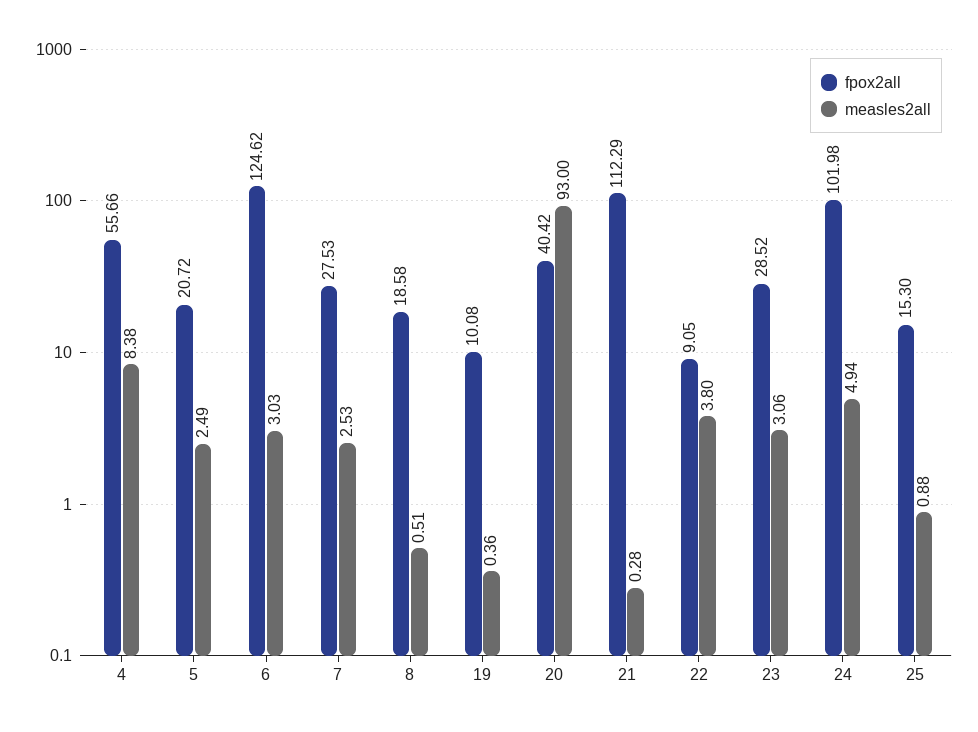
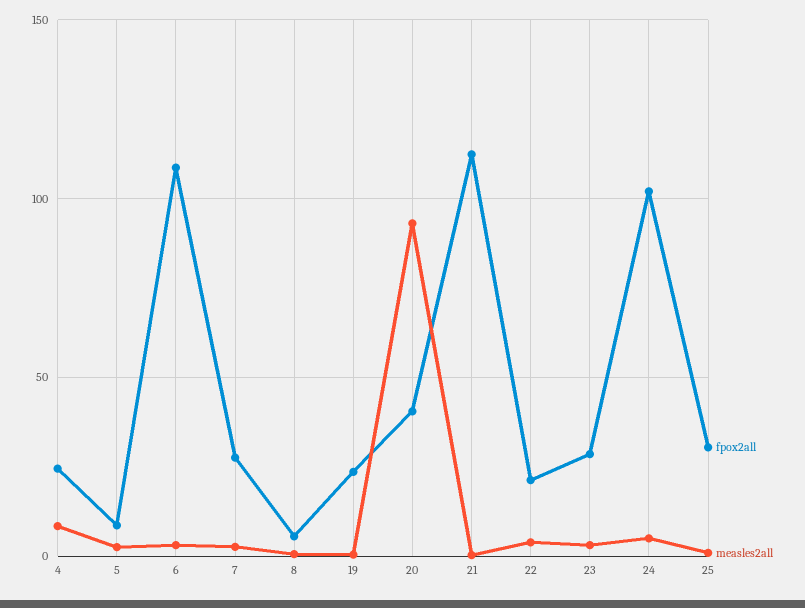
fpox2all, 4: 55.66 -> 25
fpox2all, 5: 20.72 -> 10
fpox2all, 6: 124.62 -> 110
fpox2all, 8: 18.58 -> 5
fpox2all, 19: 10.08 -> 25
fpox2all, 22: 9.05 -> 20
fpox2all, 25: 15.3 -> 30

